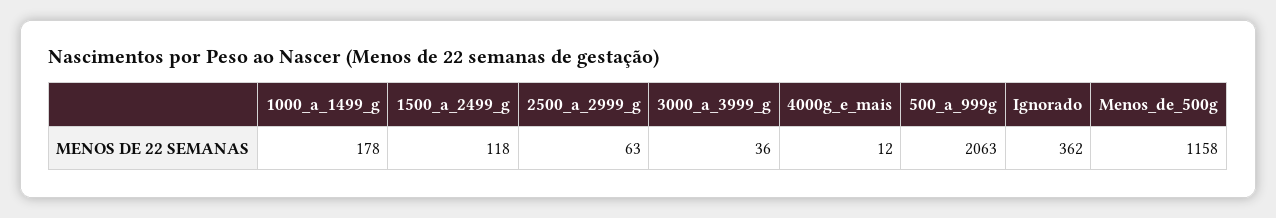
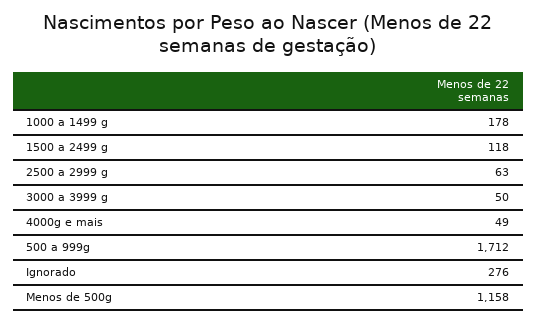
3000_a_3999_g: 36 -> 50
4000g_e_mais: 12 -> 49
500_a_999g: 2063 -> 1712
Ignorado: 362 -> 276

